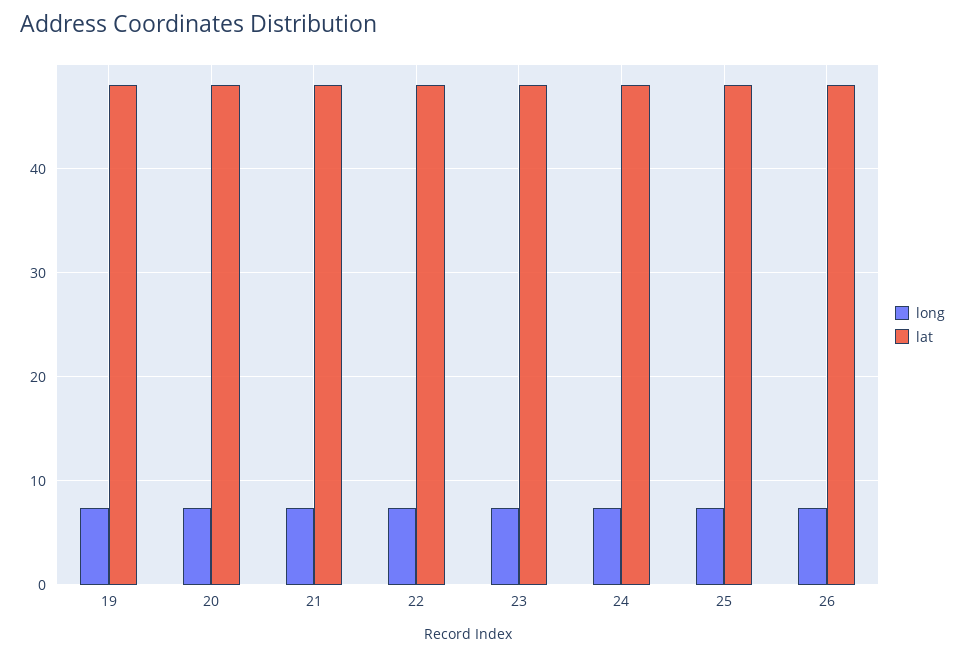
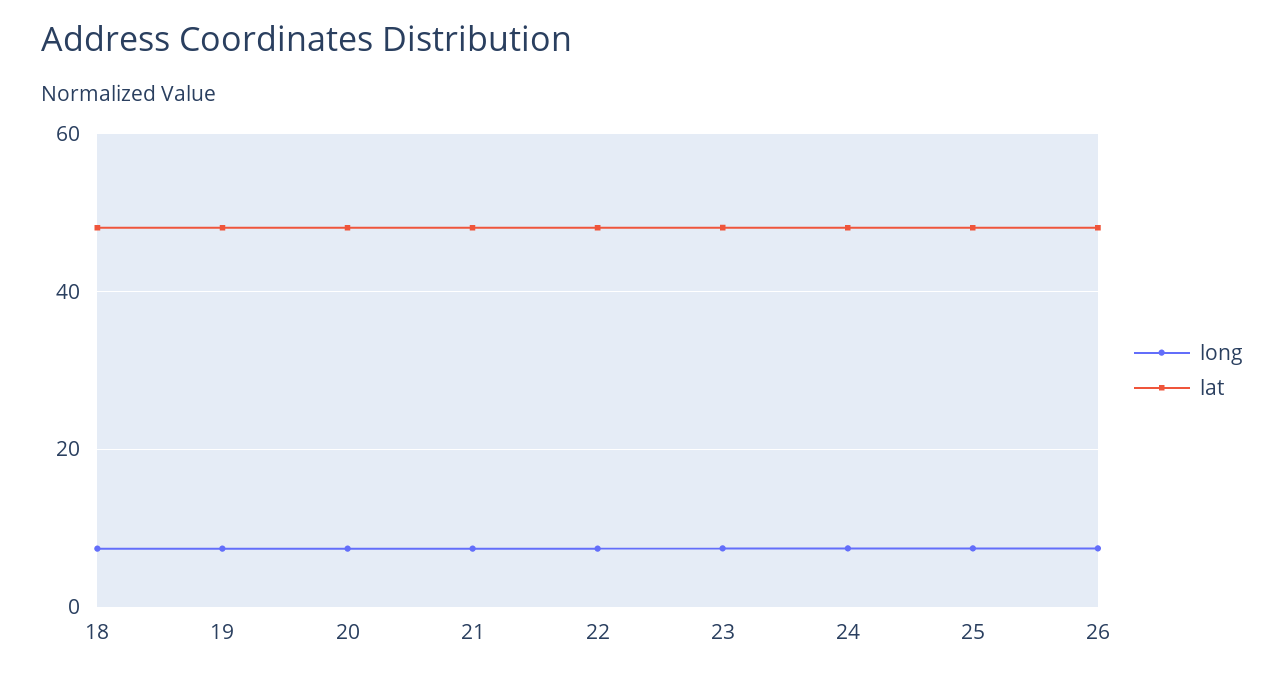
long, 18: none -> 8
lat, 18: none -> 48

